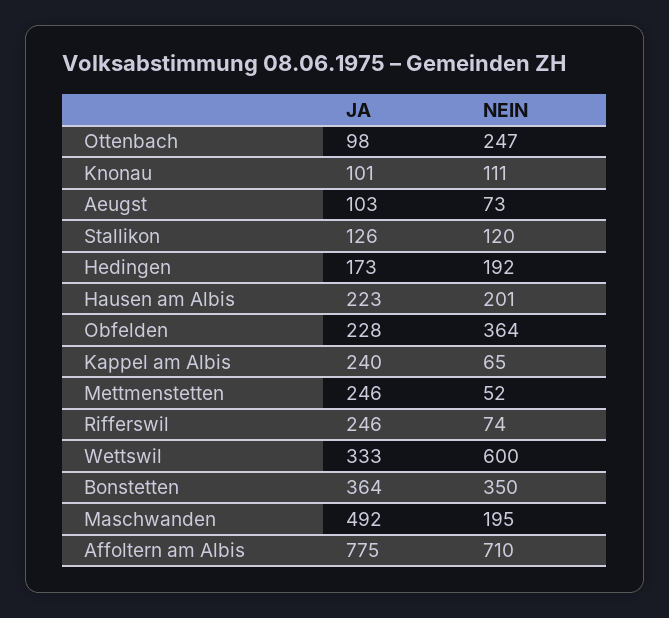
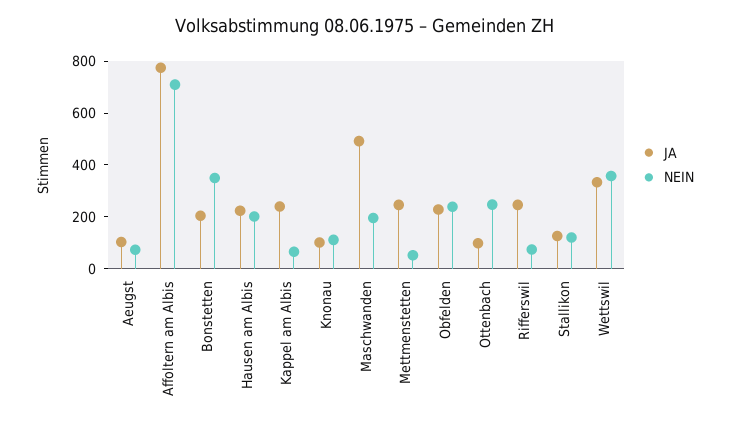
JA, Hedingen: 173 -> none
NEIN, Hedingen: 192 -> none
NEIN, Obfelden: 364 -> 250
NEIN, Wettswil: 600 -> 350
JA, Bonstetten: 364 -> 200

